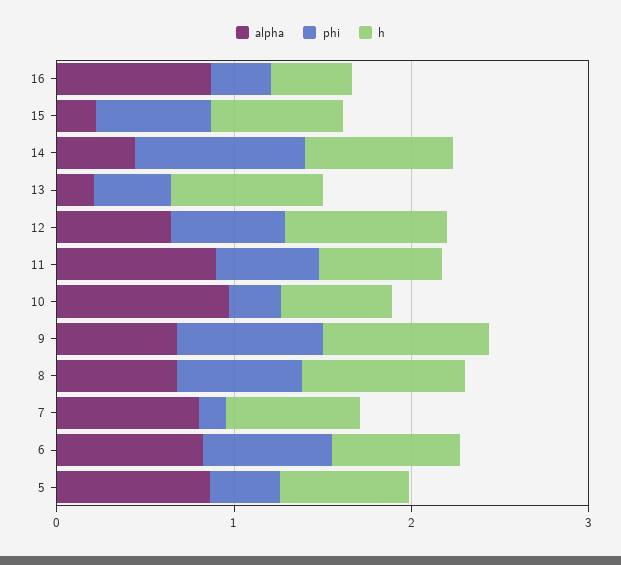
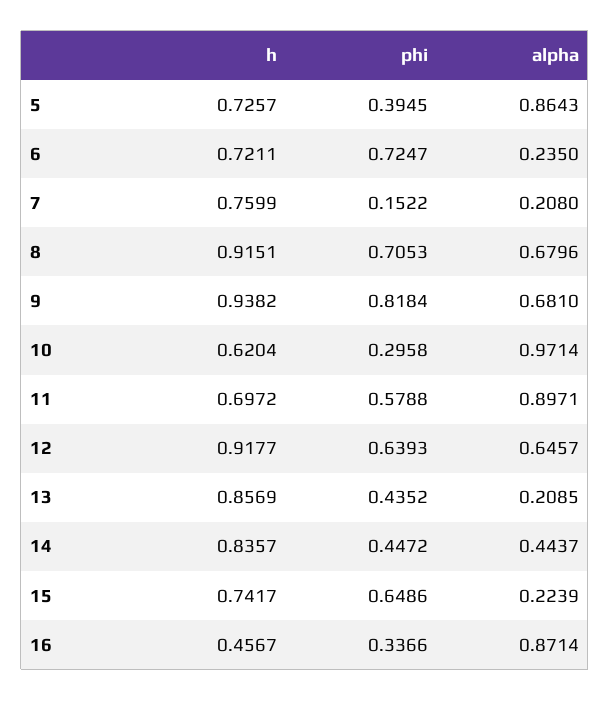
phi, 14: 1 -> 0.4472
alpha, 7: 0.8 -> 0.208
alpha, 6: 0.8 -> 0.235

